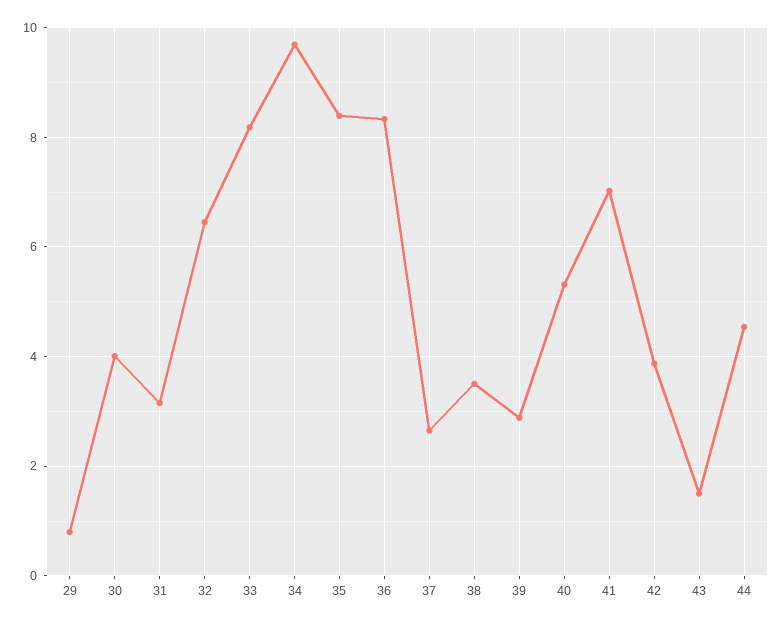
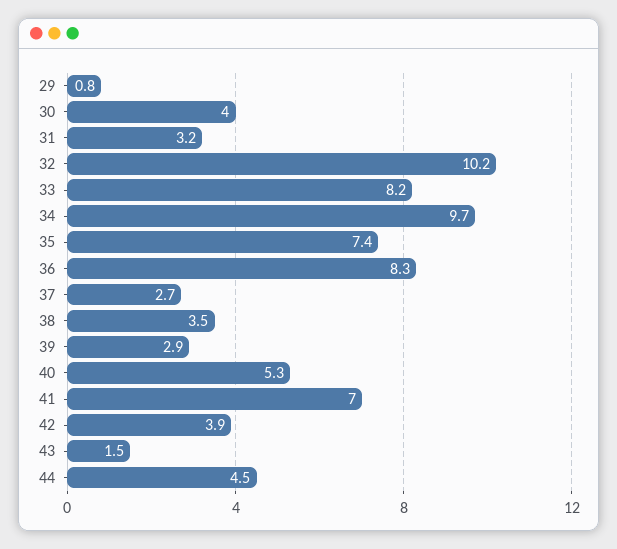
32: 6.4 -> 10.2
35: 8.4 -> 7.4

